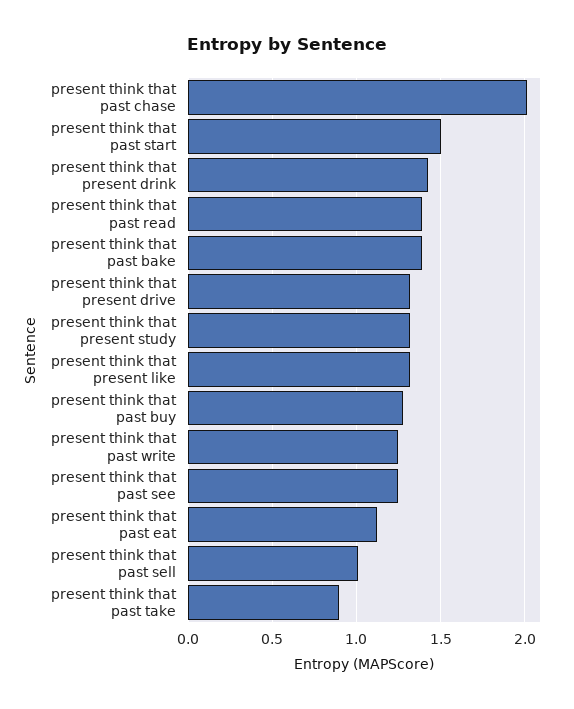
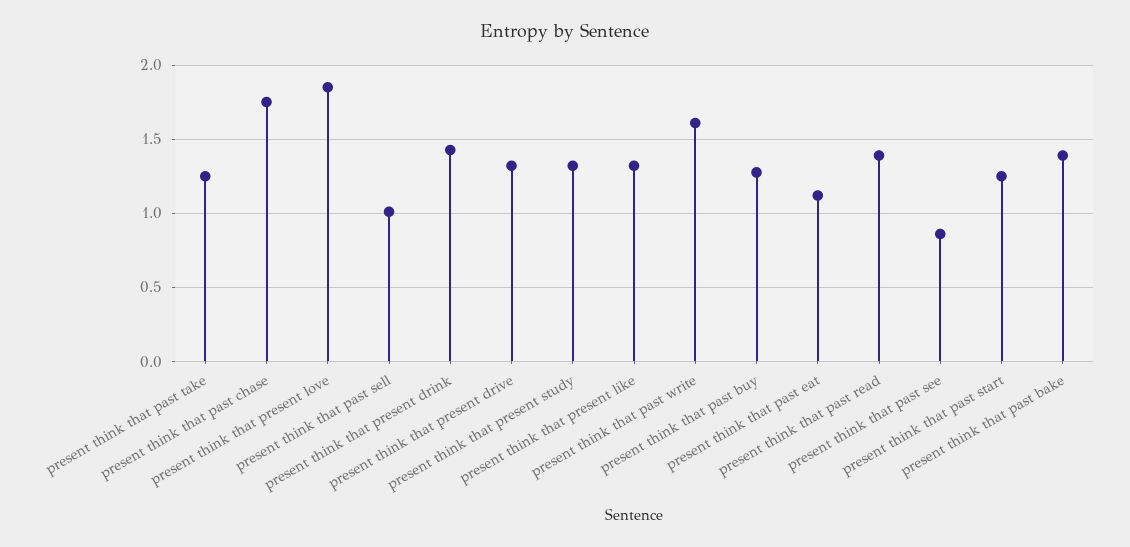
present think that past chase: 2 -> 1.75
present think that past start: 1.5 -> 1.25
present think that past write: 1.25 -> 1.6
present think that past see: 1.25 -> 0.85
present think that past take: 0.9 -> 1.25
present think that present love: none -> 1.85

